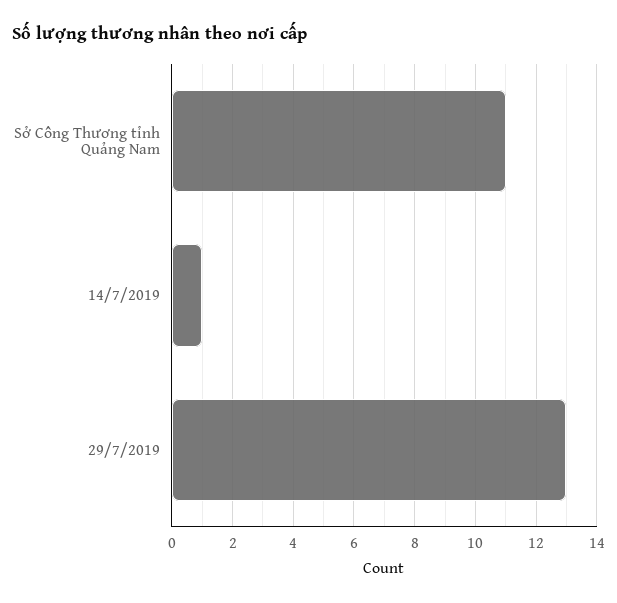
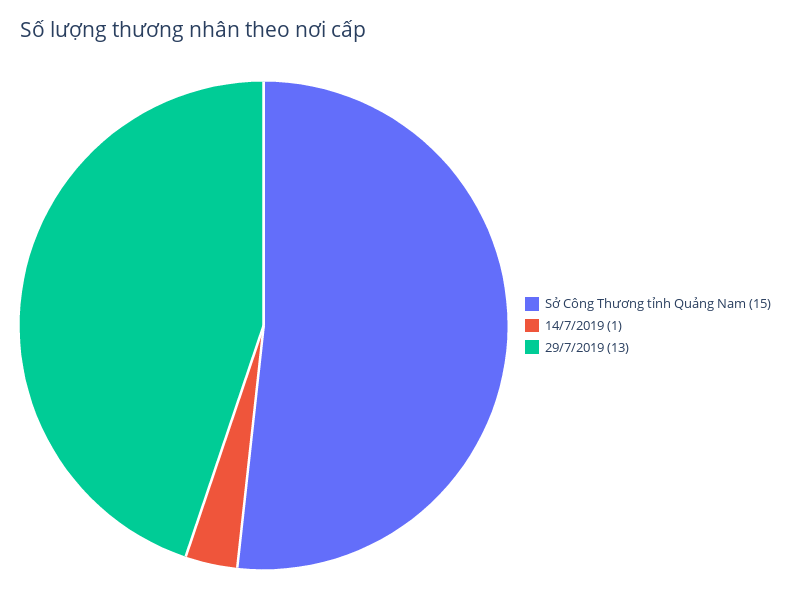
Sở Công Thương tỉnh Quảng Nam: 11 -> 15

